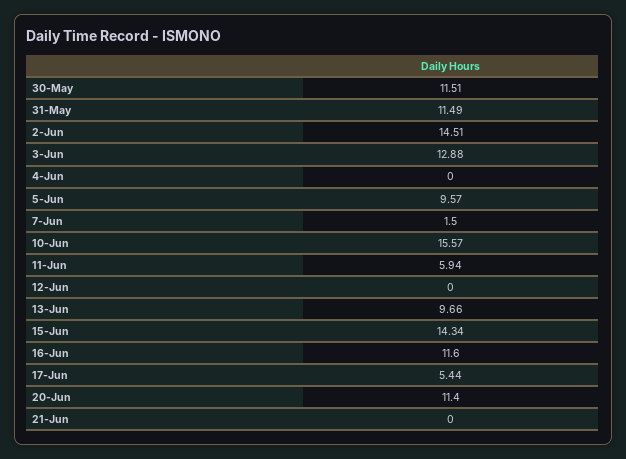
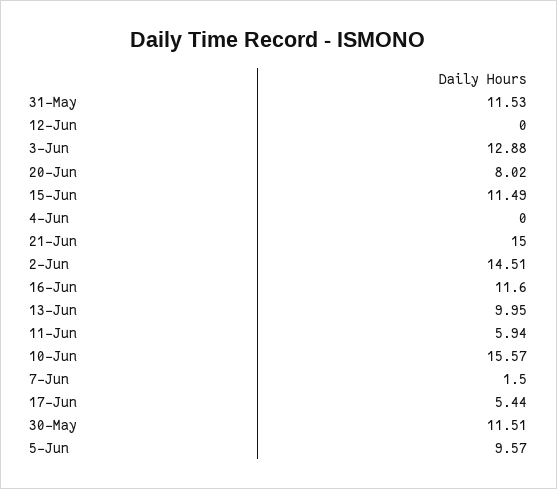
31-May: 11.49 -> 11.53
13-Jun: 9.66 -> 9.95
15-Jun: 14.34 -> 11.49
20-Jun: 11.4 -> 8.02
21-Jun: 0 -> 15

